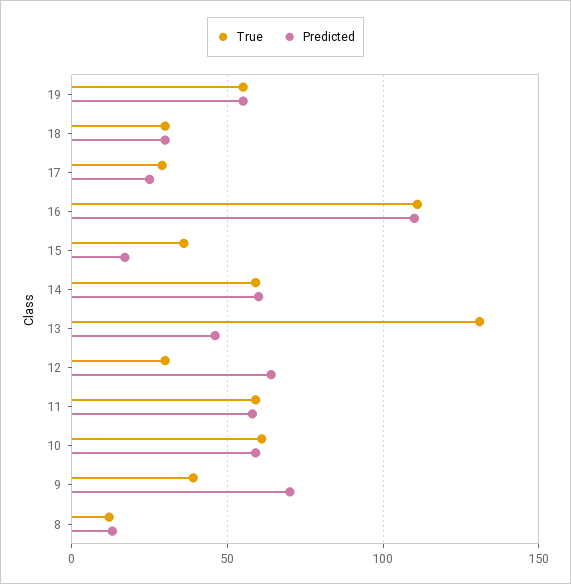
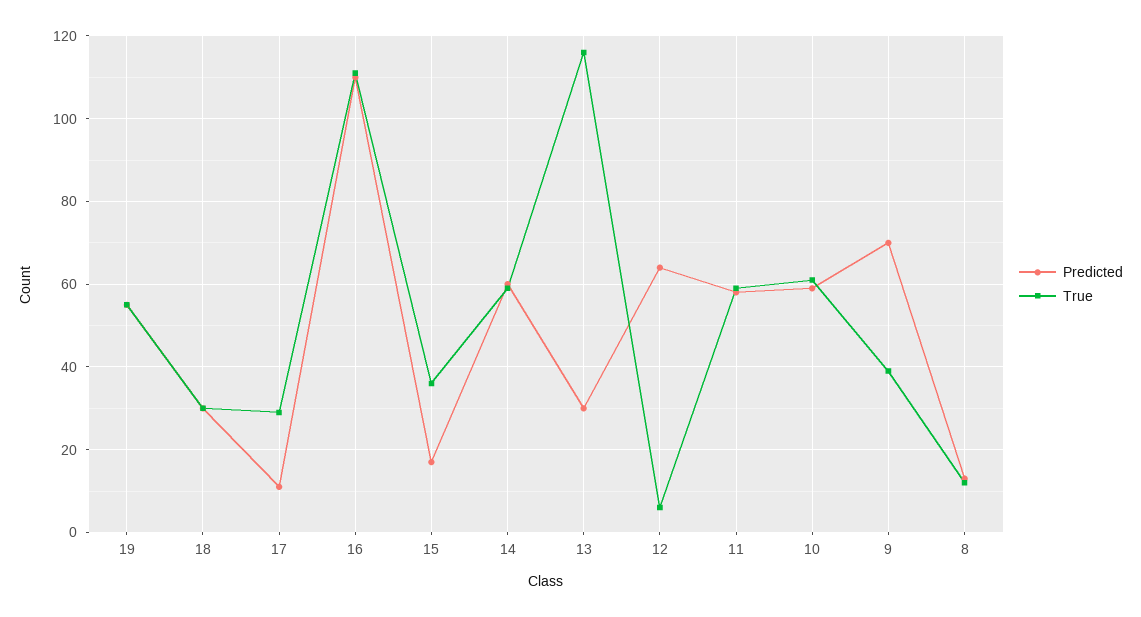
Predicted, 17: 25 -> 10
True, 13: 130 -> 115
Predicted, 13: 45 -> 30
True, 12: 30 -> 5

